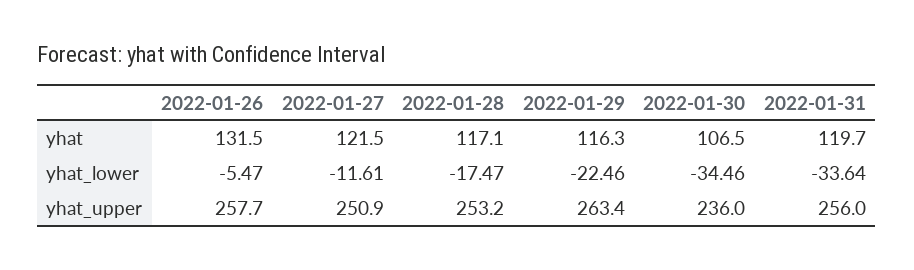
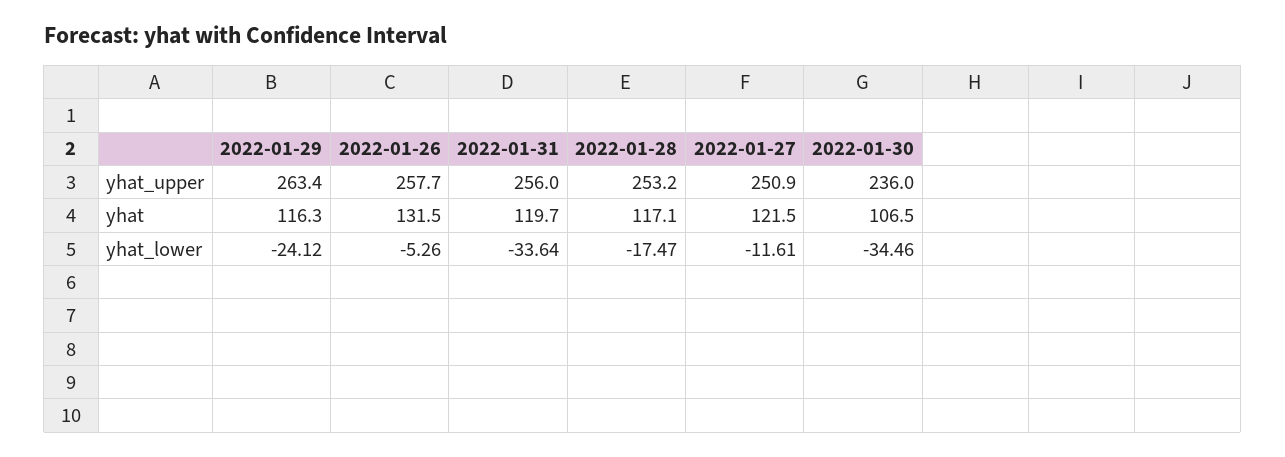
2022-01-26, yhat_lower: -5.47 -> -5.26
2022-01-29, yhat_lower: -22.46 -> -24.12

